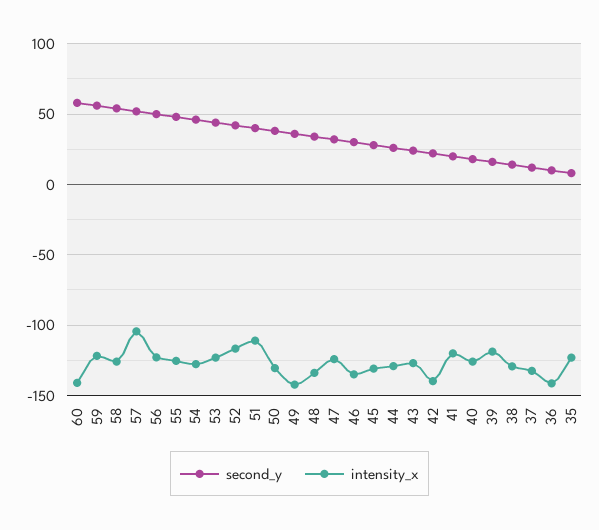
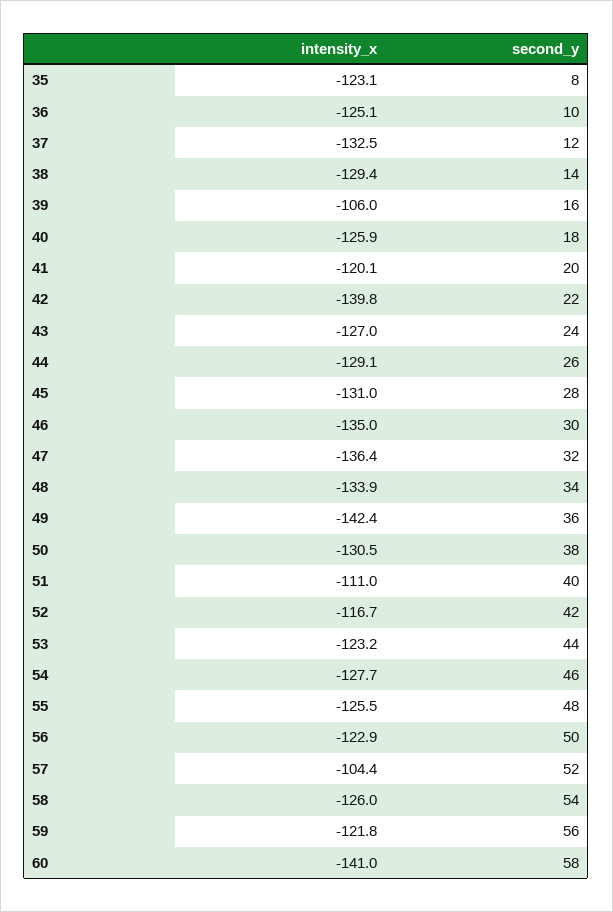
intensity_x, 47: -125 -> -136.4
intensity_x, 39: -120 -> -106
intensity_x, 36: -140 -> -125.1

